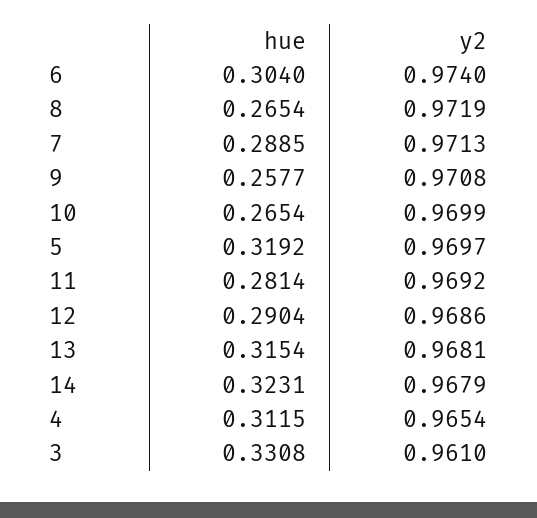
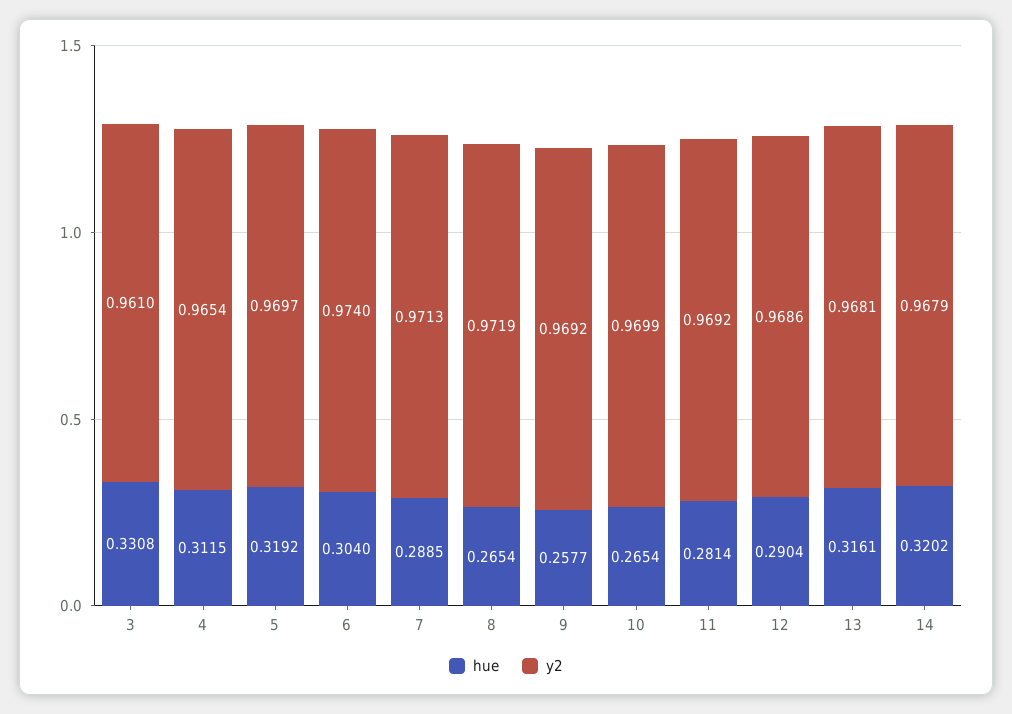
y2, 9: 0.9708 -> 0.9692
hue, 13: 0.3154 -> 0.3161
hue, 14: 0.3231 -> 0.3202

